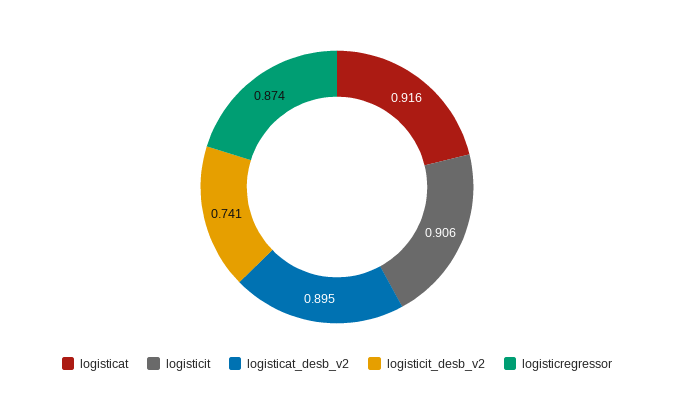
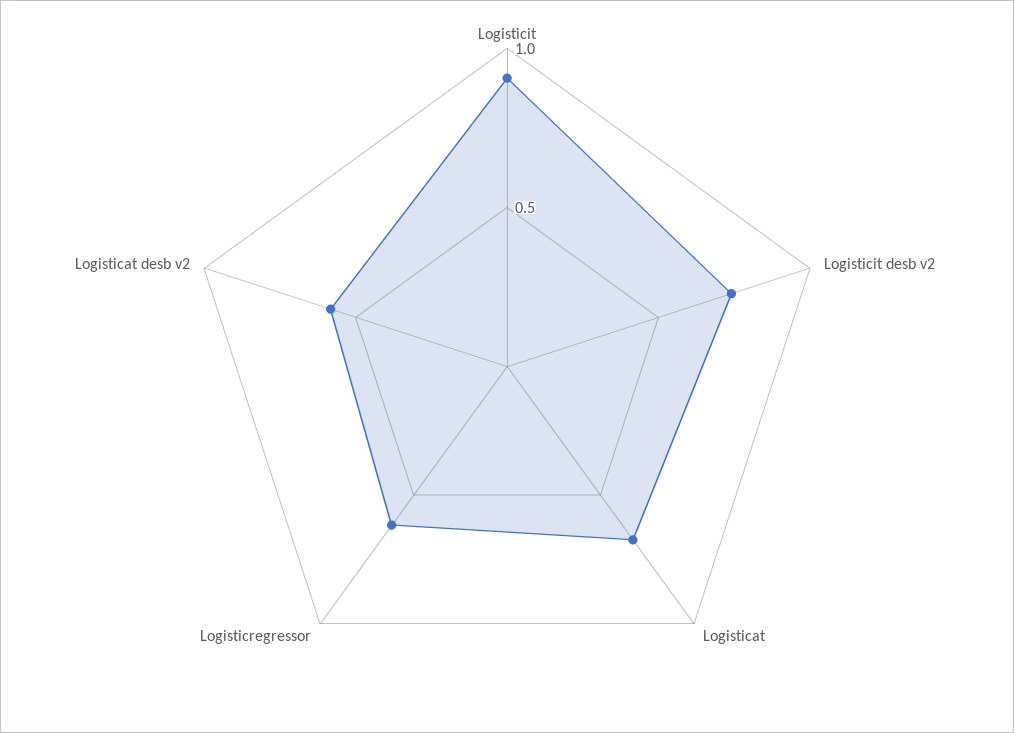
logisticat: 0.916 -> 0.7
logisticat_desb_v2: 0.895 -> 0.6
logisticregressor: 0.874 -> 0.6

